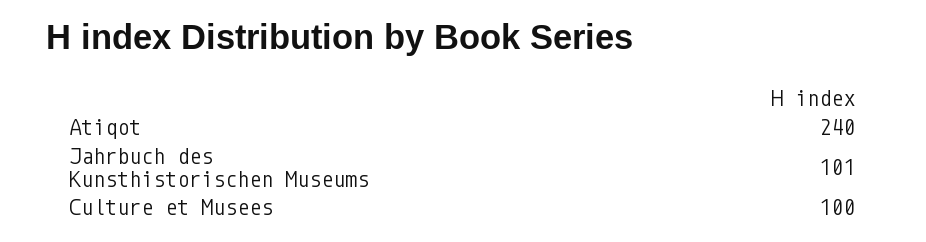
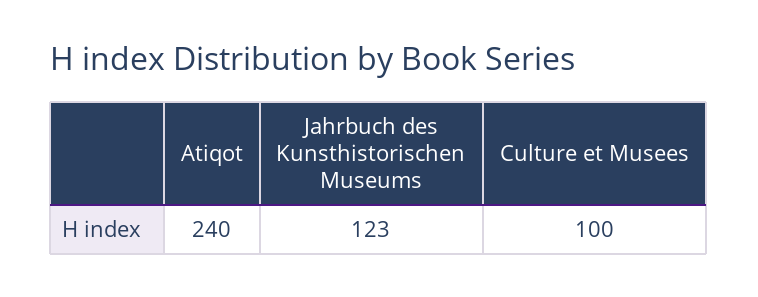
Jahrbuch des Kunsthistorischen Museums: 101 -> 123

